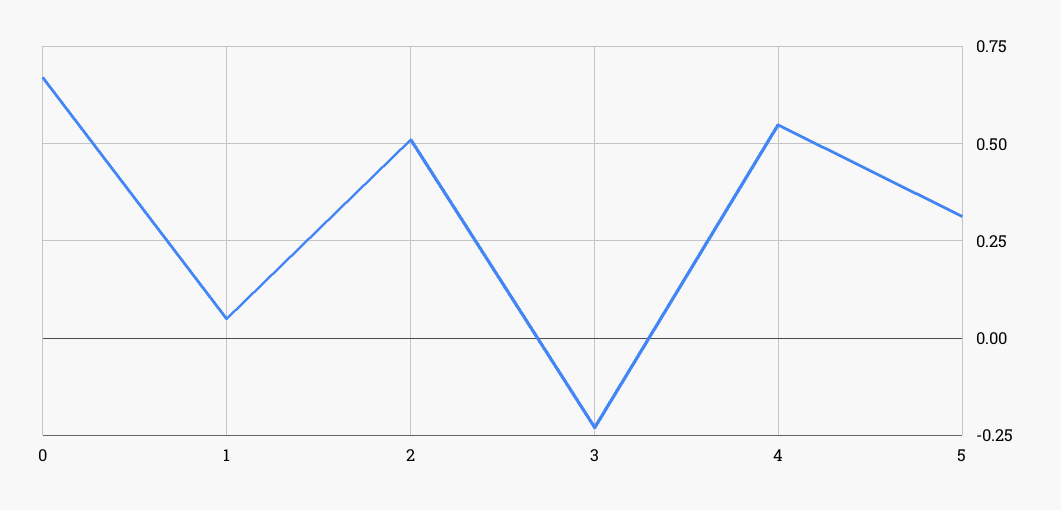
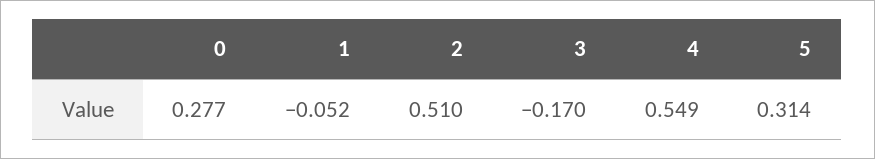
0: 0.675 -> 0.277
1: 0.05 -> -0.052
3: -0.225 -> -0.17

